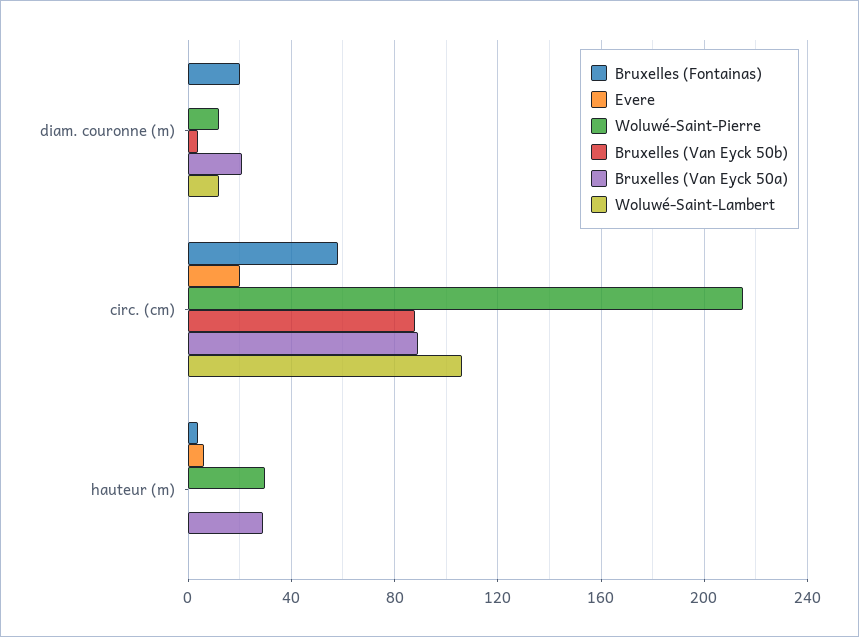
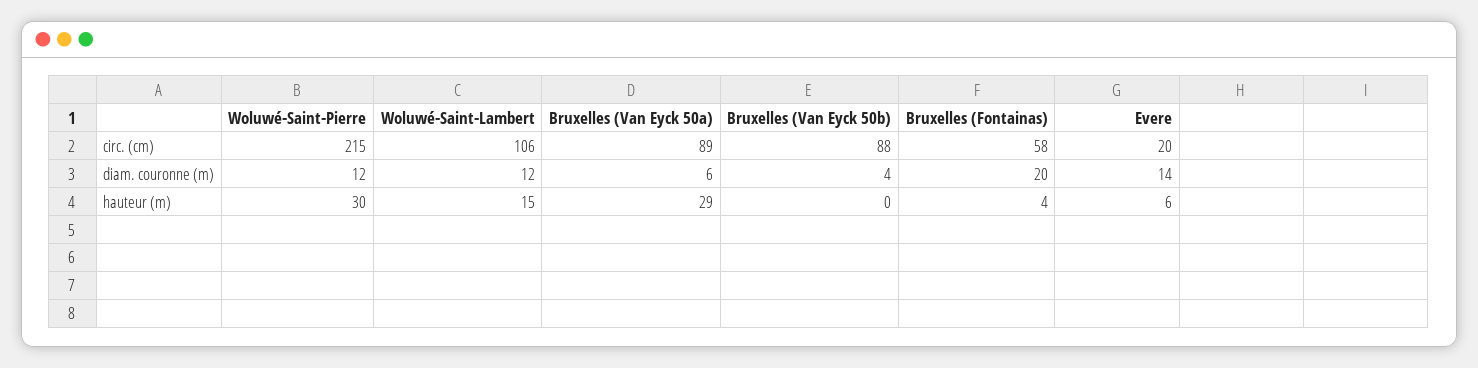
Evere, diam. couronne (m): 0 -> 14
Bruxelles (Van Eyck 50a), diam. couronne (m): 20 -> 6
Woluwé-Saint-Lambert, hauteur (m): 0 -> 15

